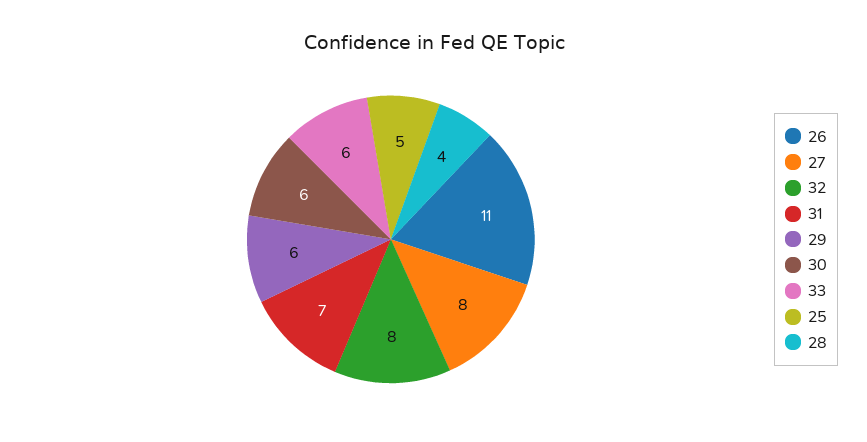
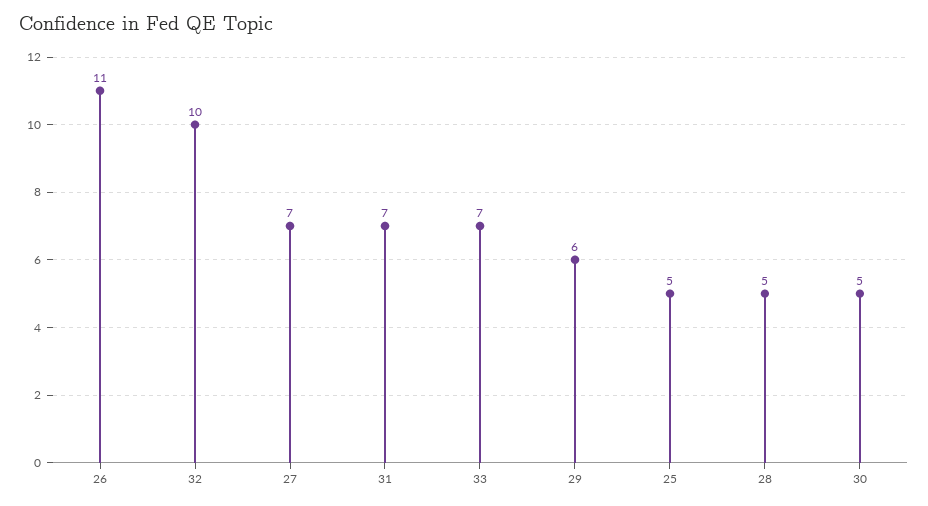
27: 8 -> 7
32: 8 -> 10
30: 6 -> 5
33: 6 -> 7
28: 4 -> 5

